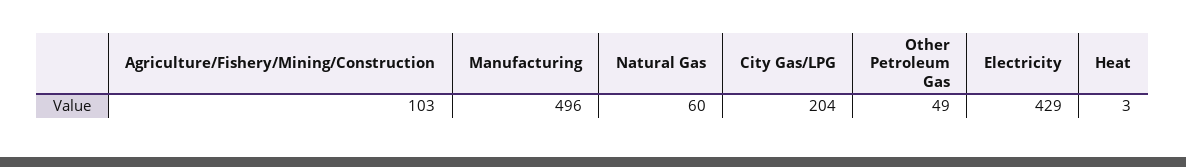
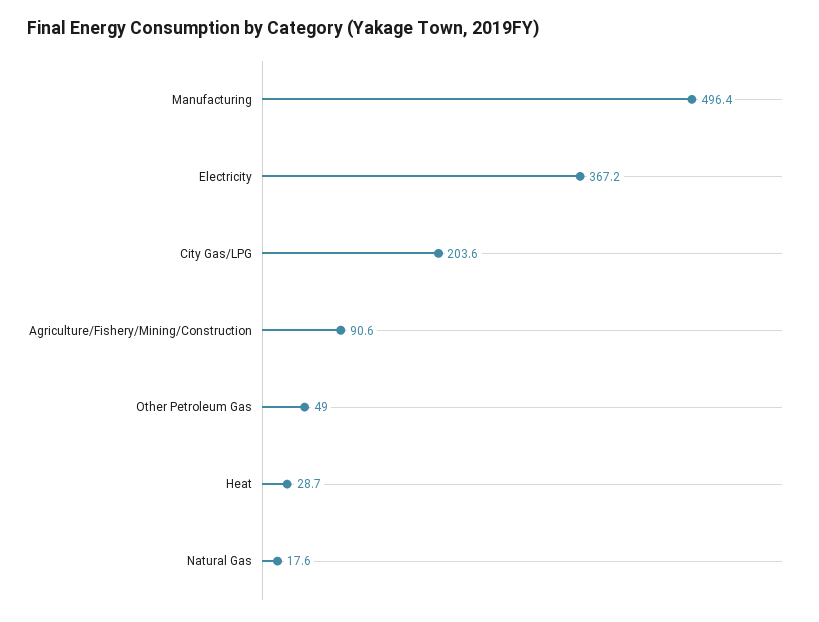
Agriculture/Fishery/Mining/Construction: 103 -> 90.6
Natural Gas: 60 -> 17.6
Electricity: 429 -> 367.2
Heat: 3 -> 28.7

